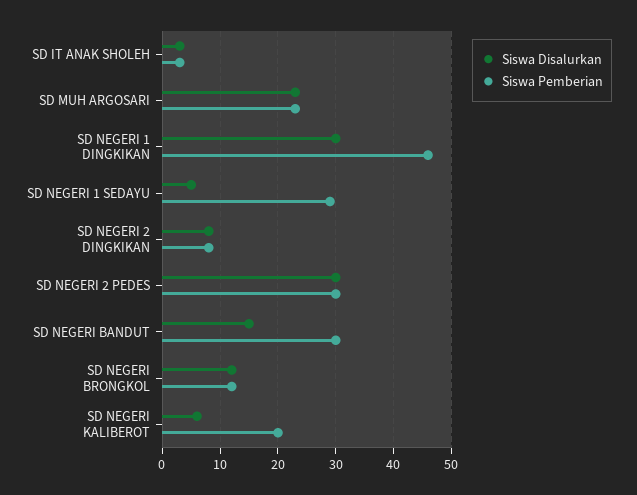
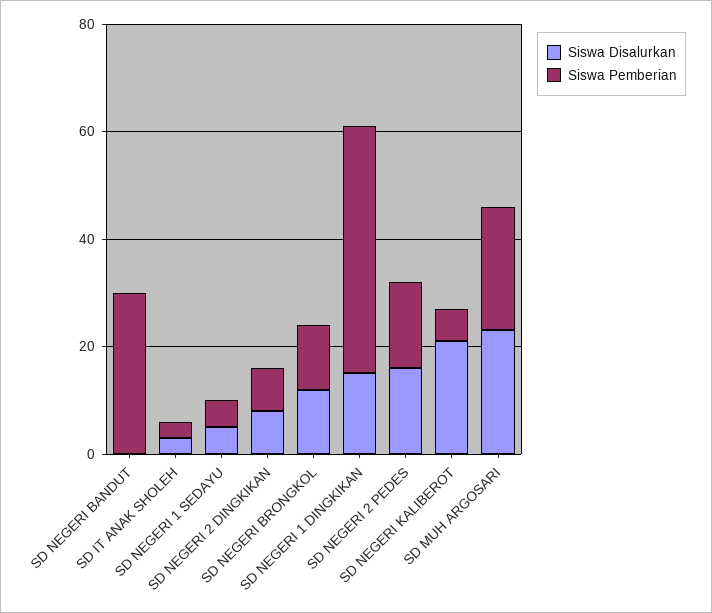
Siswa Disalurkan, SD NEGERI 1 DINGKIKAN: 30 -> 15
Siswa Pemberian, SD NEGERI 1 SEDAYU: 30 -> 5
Siswa Disalurkan, SD NEGERI 2 PEDES: 30 -> 15
Siswa Pemberian, SD NEGERI 2 PEDES: 30 -> 15
Siswa Disalurkan, SD NEGERI BANDUT: 15 -> 0
Siswa Disalurkan, SD NEGERI KALIBEROT: 5 -> 20
Siswa Pemberian, SD NEGERI KALIBEROT: 20 -> 5

